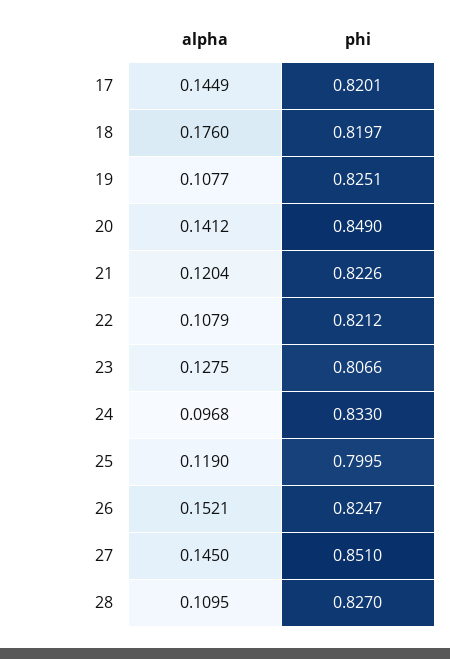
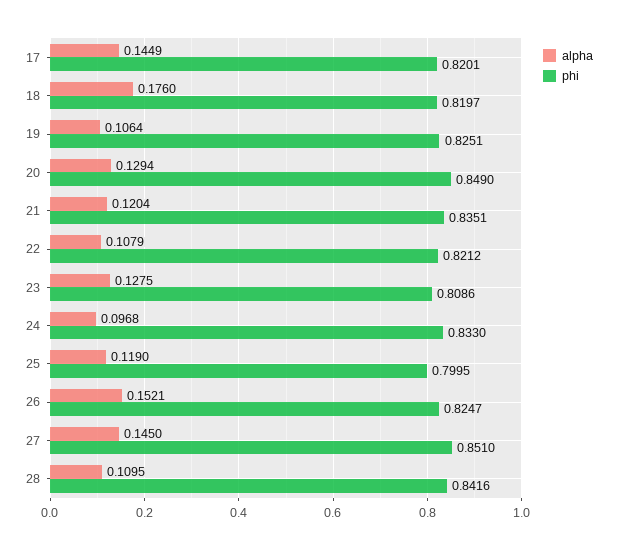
alpha, 19: 0.1077 -> 0.1064
alpha, 20: 0.1412 -> 0.1294
phi, 21: 0.8226 -> 0.8351
phi, 23: 0.8066 -> 0.8086
phi, 28: 0.827 -> 0.8416

